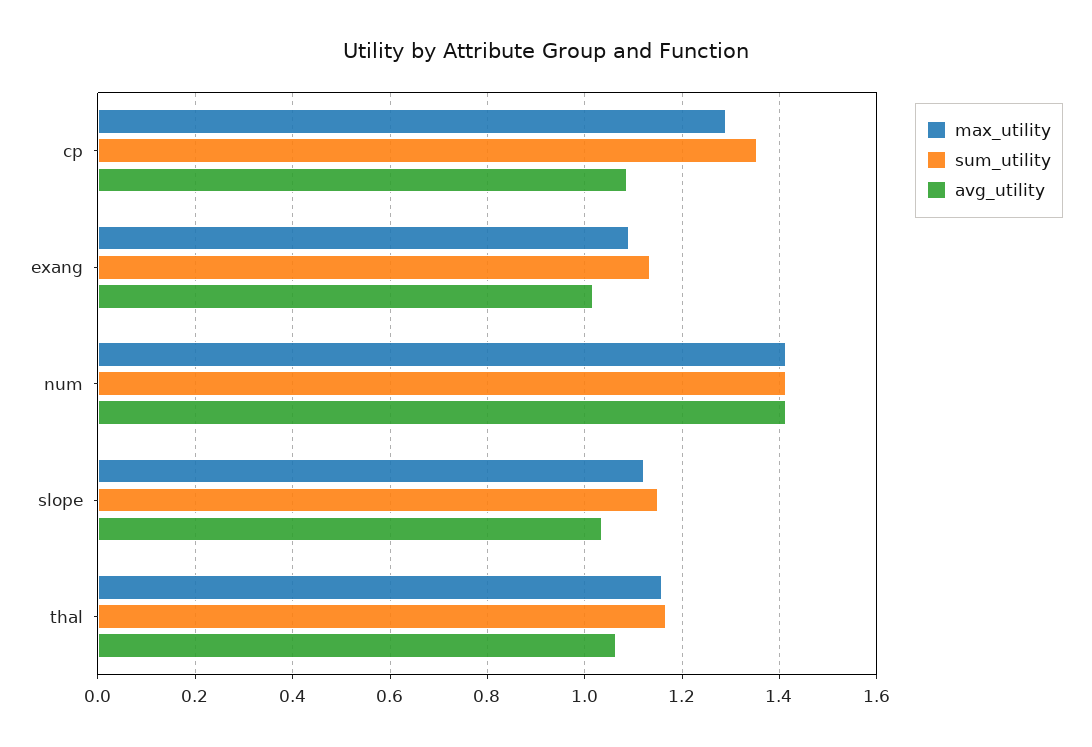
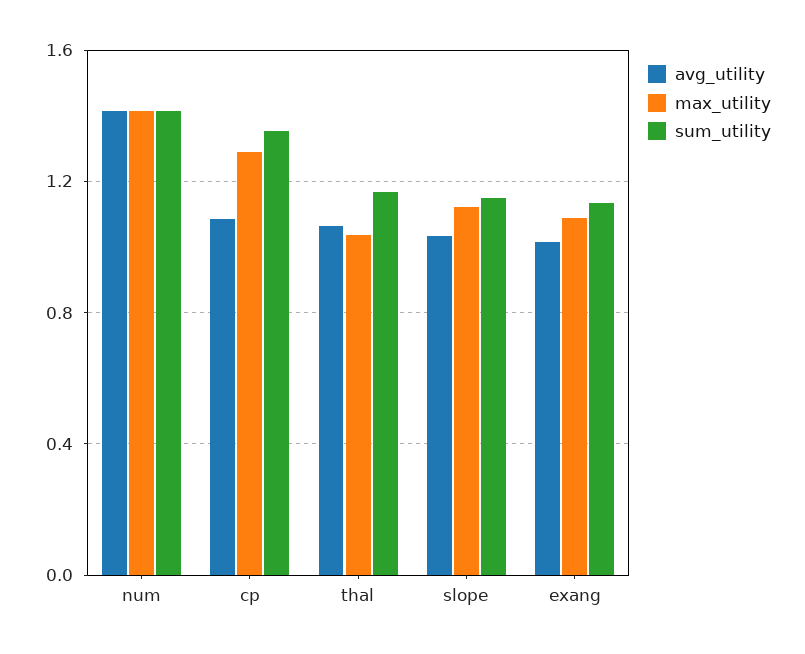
max_utility, thal: 1.16 -> 1.05

